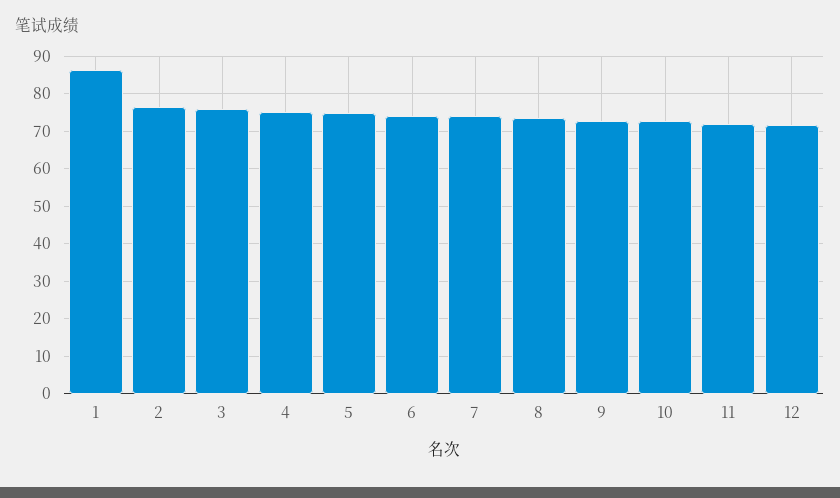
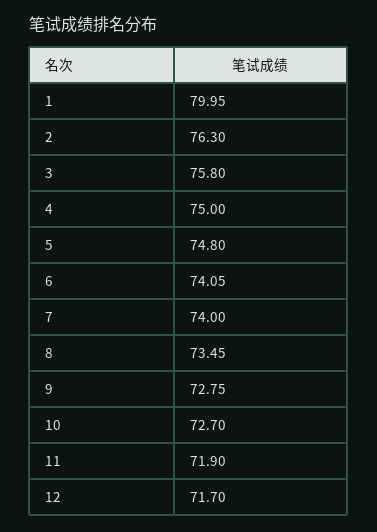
1: 86 -> 79.95

